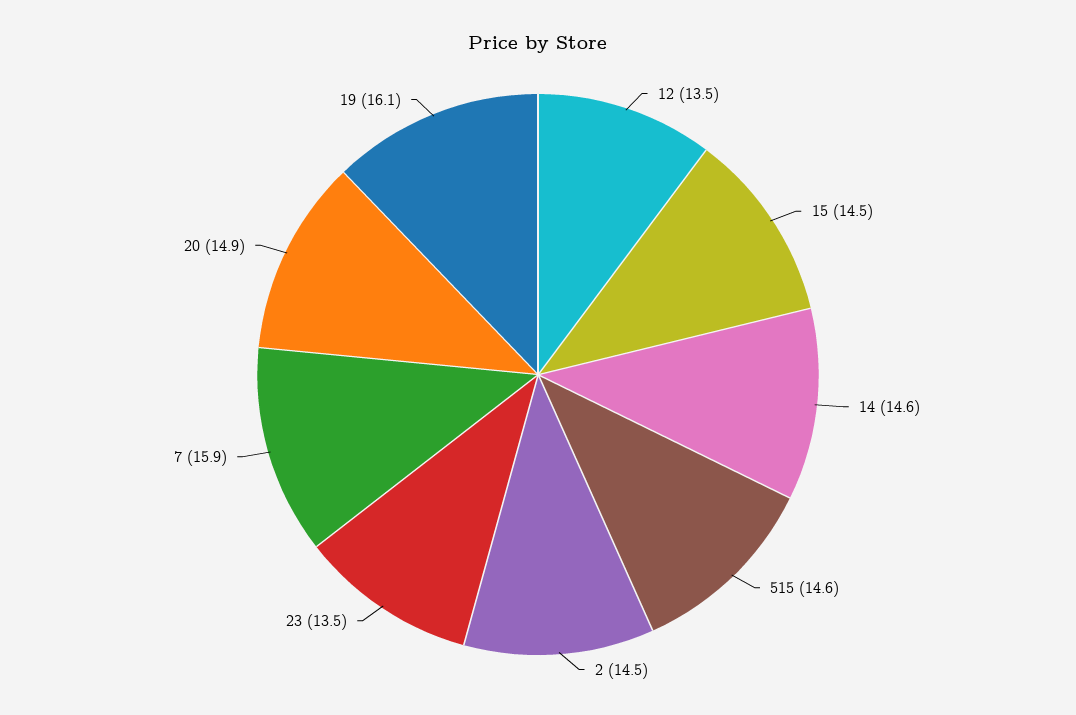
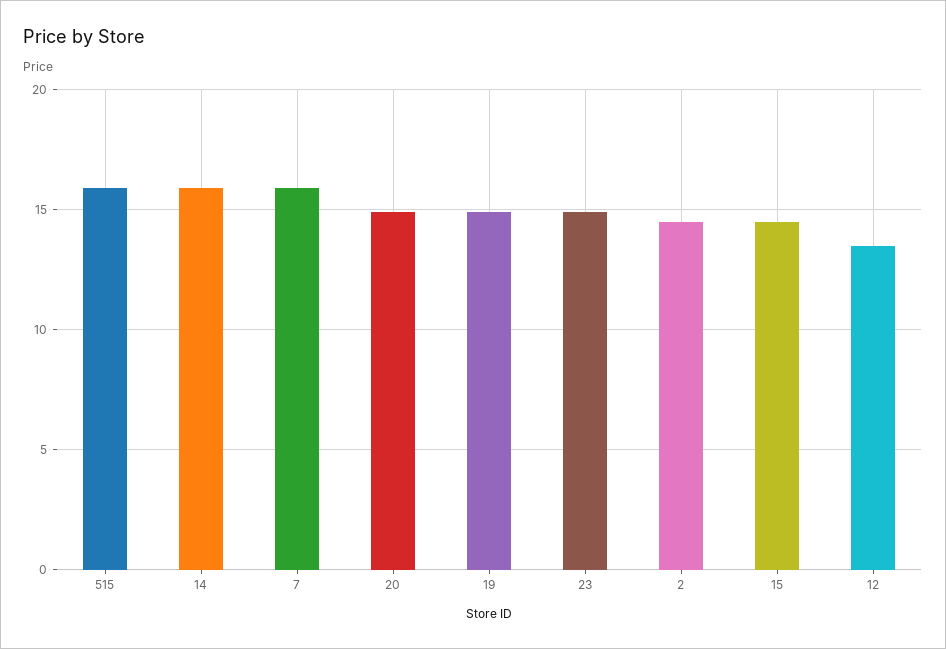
14: 14.6 -> 16
515: 14.6 -> 16
23: 13.5 -> 15
19: 16.1 -> 15

